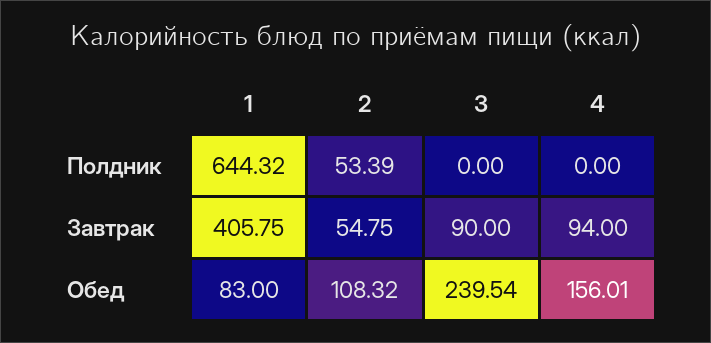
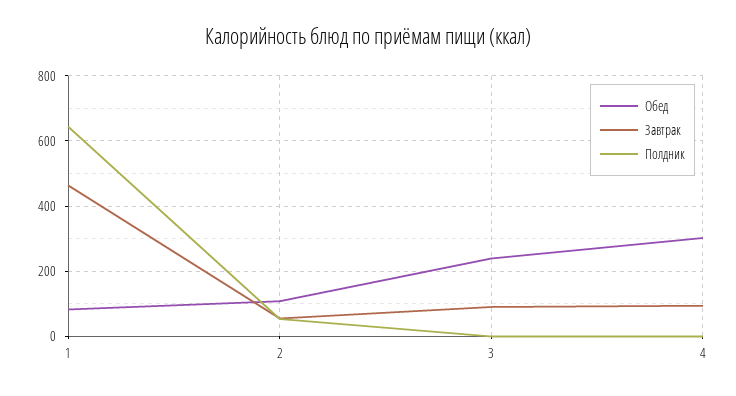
Завтрак, 1: 405.75 -> 460
Обед, 4: 156.01 -> 300

